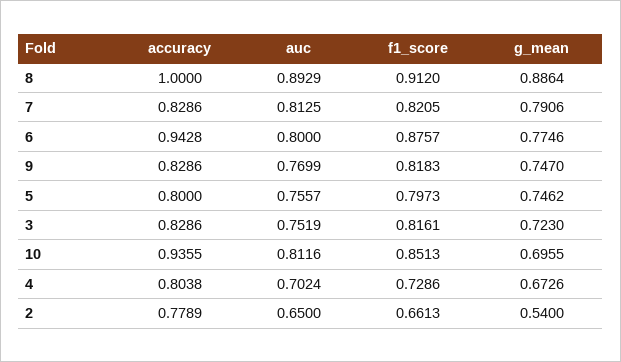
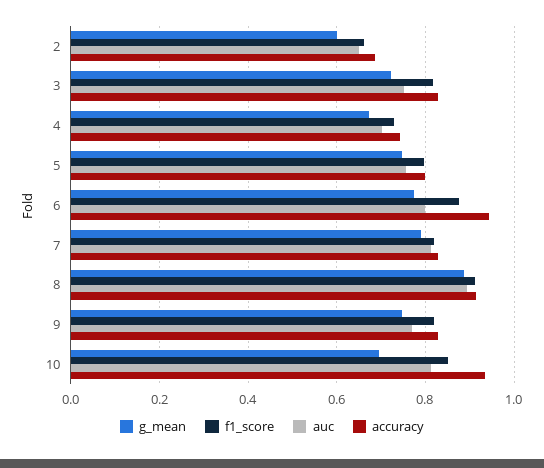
accuracy, 8: 1 -> 0.92
accuracy, 4: 0.8038 -> 0.74
accuracy, 2: 0.7789 -> 0.68
g_mean, 2: 0.54 -> 0.6

